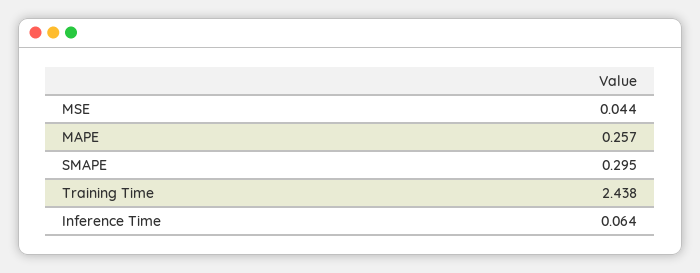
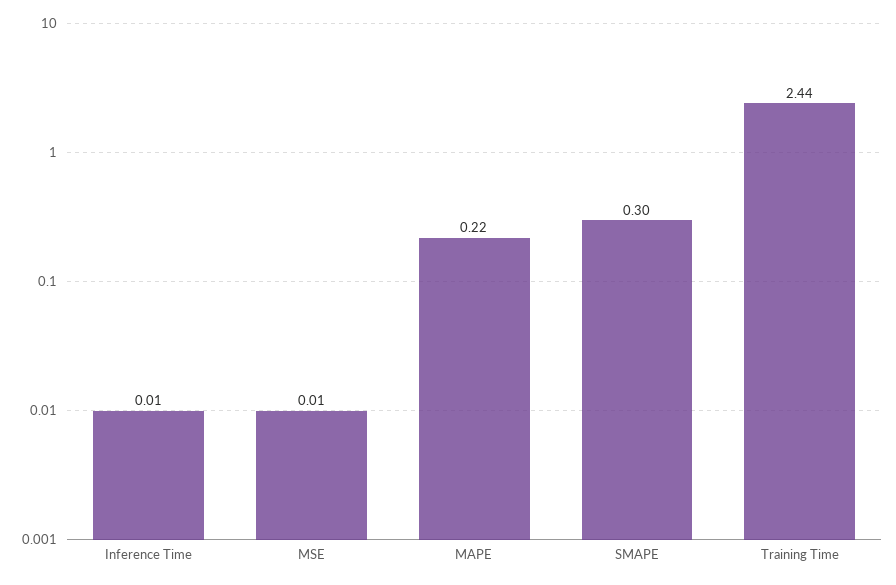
MSE: 0.044 -> 0.01
MAPE: 0.257 -> 0.22
Inference Time: 0.064 -> 0.01

